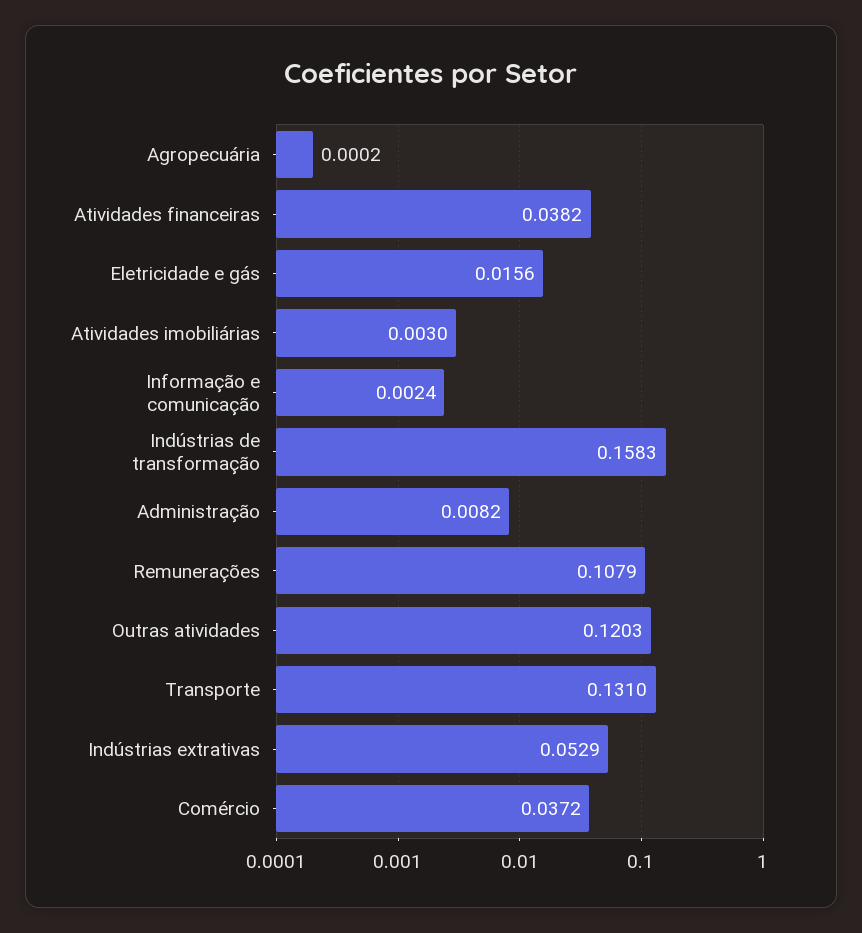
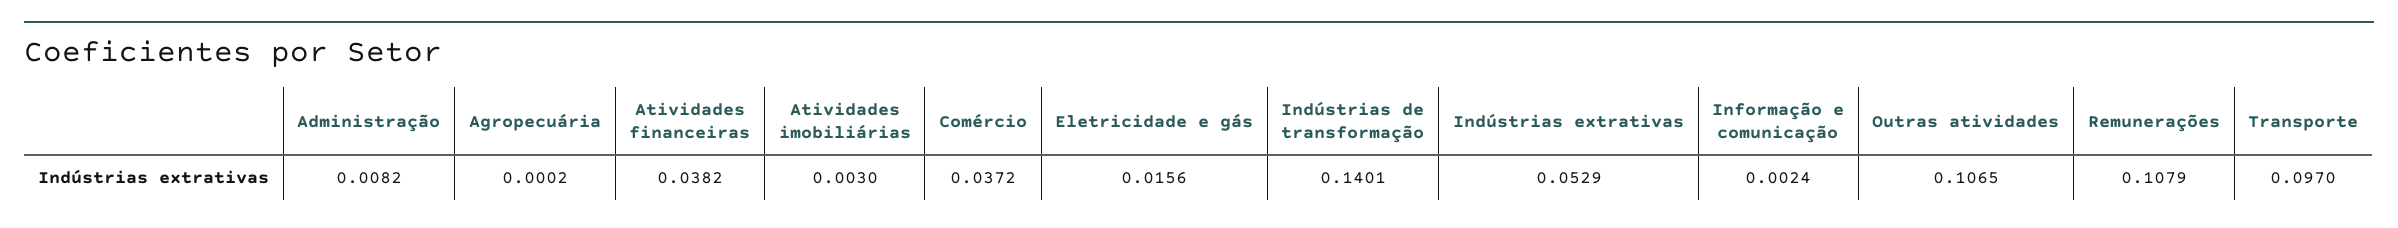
Indústrias de transformação: 0.1583 -> 0.1401
Outras atividades: 0.1203 -> 0.1065
Transporte: 0.131 -> 0.097

